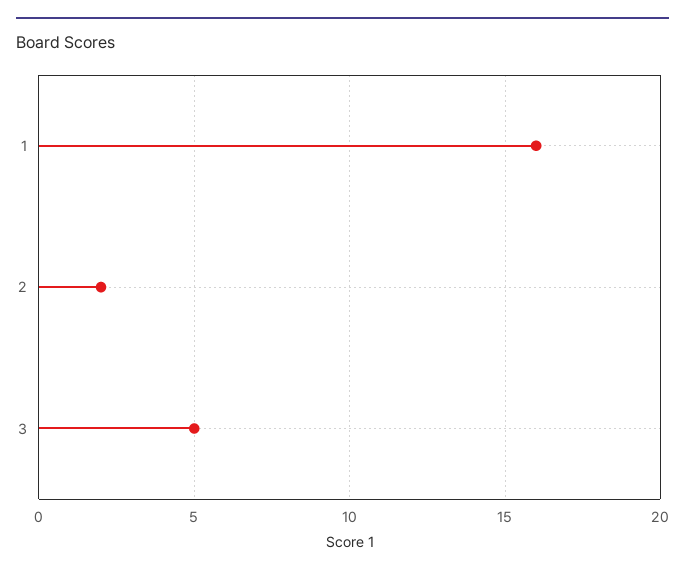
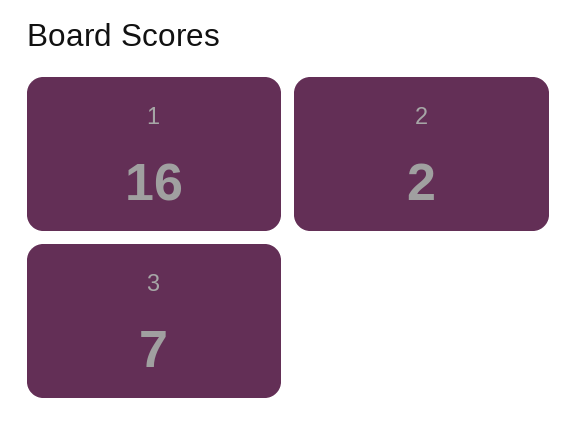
3: 5 -> 7

